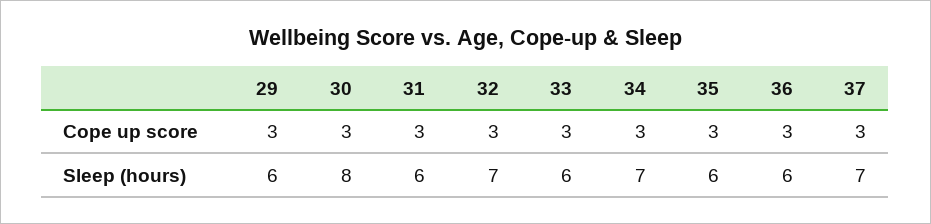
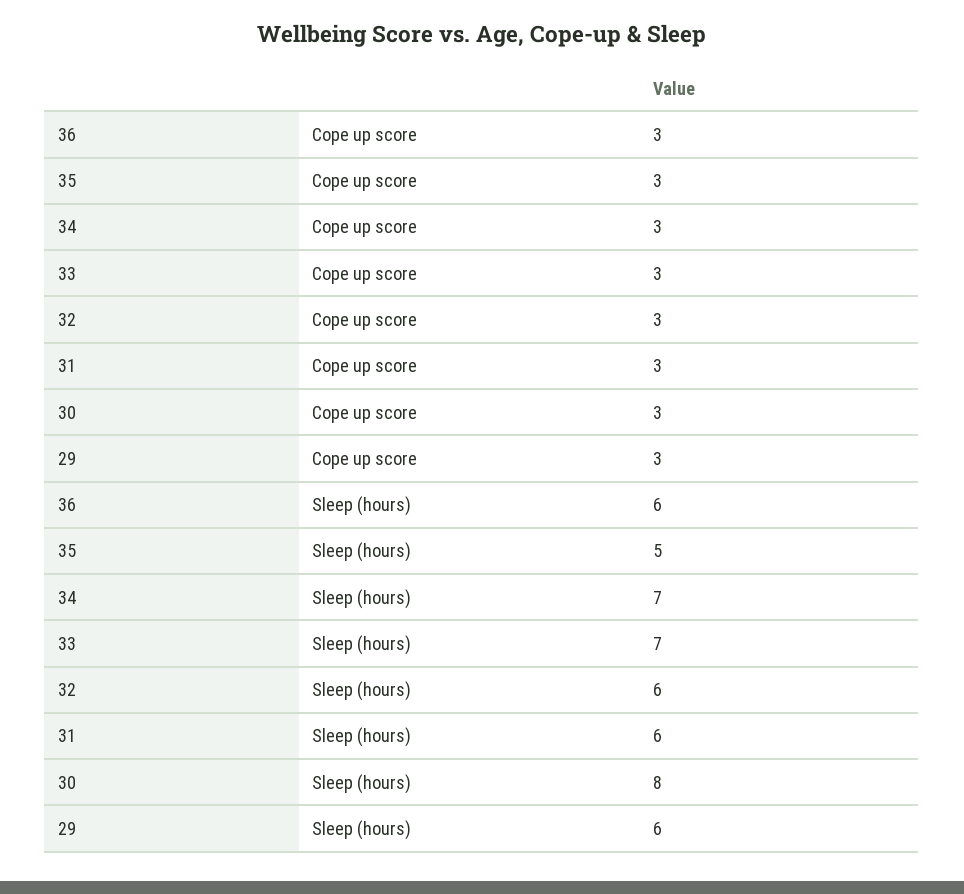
37, Cope up score: 3 -> none
32, Sleep (hours): 7 -> 6
33, Sleep (hours): 6 -> 7
35, Sleep (hours): 6 -> 5
37, Sleep (hours): 7 -> none

